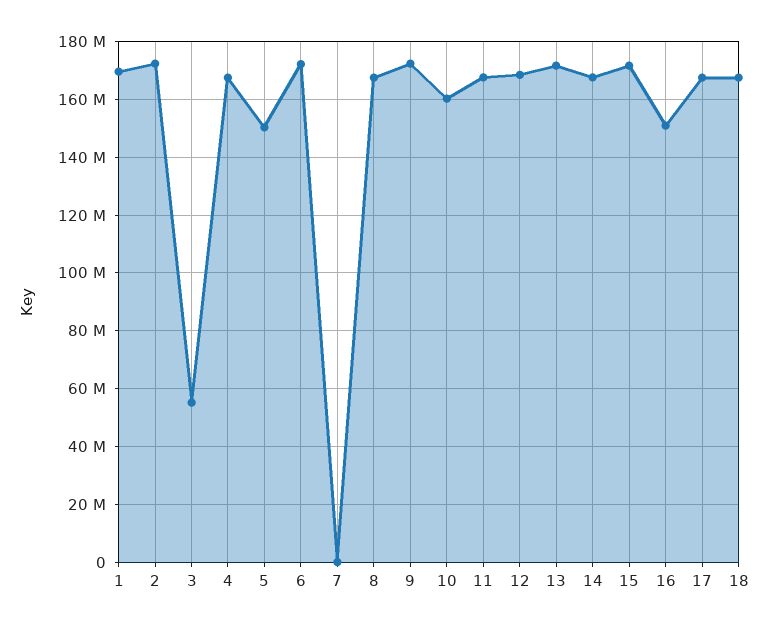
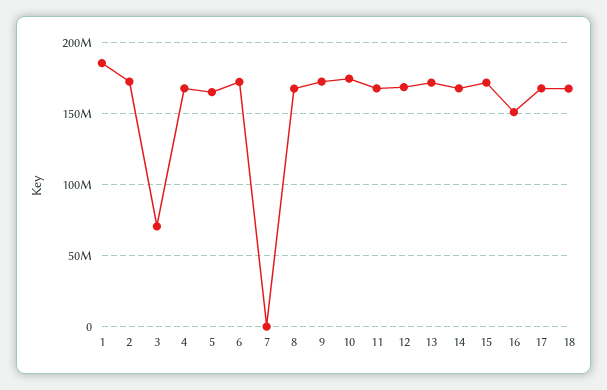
1: 170000000 -> 185000000
3: 55000000 -> 70000000
5: 150000000 -> 165000000
10: 160000000 -> 175000000

